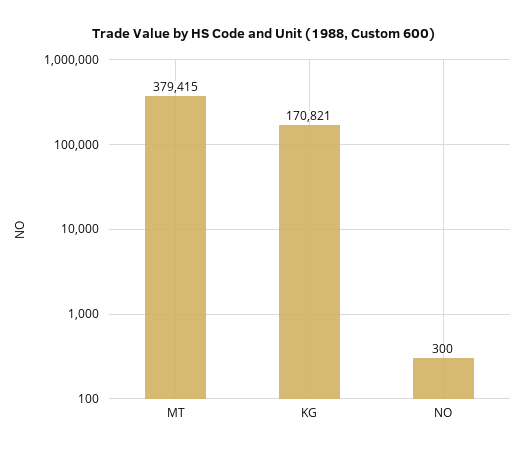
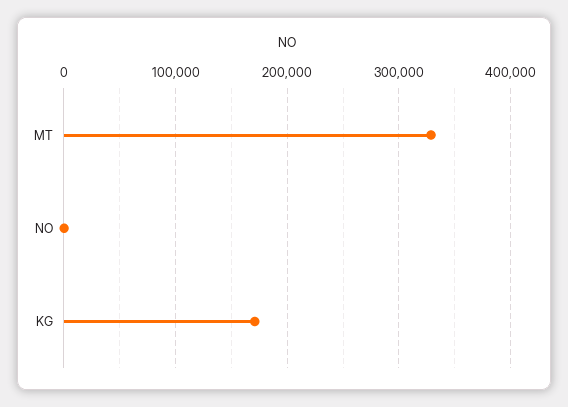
MT: 379415 -> 330000

